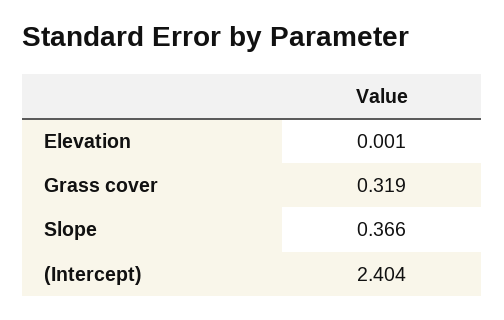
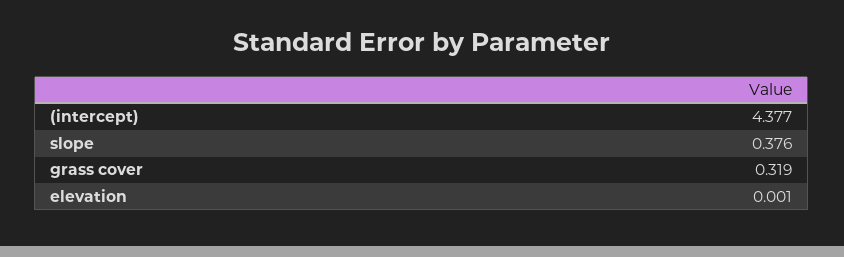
Slope: 0.366 -> 0.376
(Intercept): 2.404 -> 4.377

